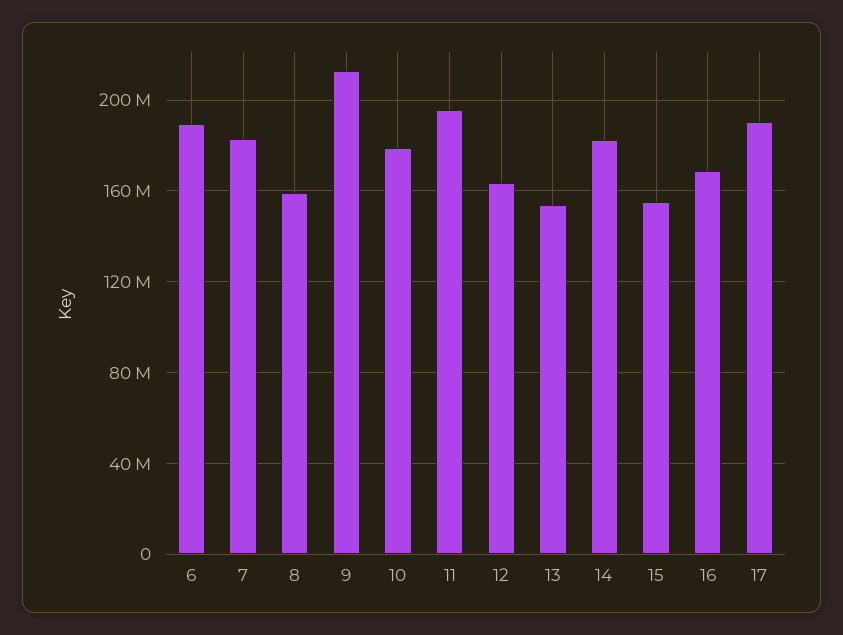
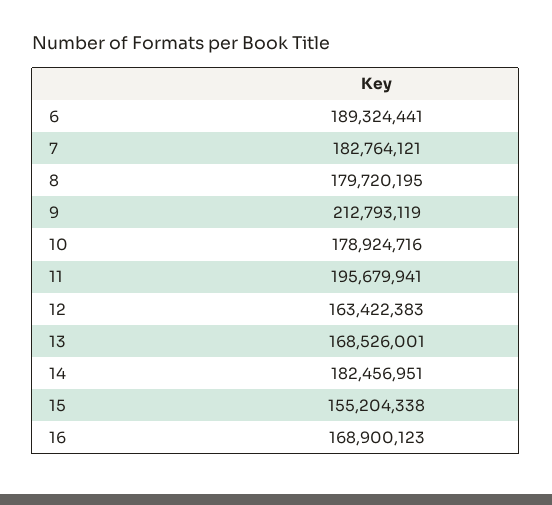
8: 160000000 -> 179720195
13: 155000000 -> 168526001
17: 190000000 -> none

